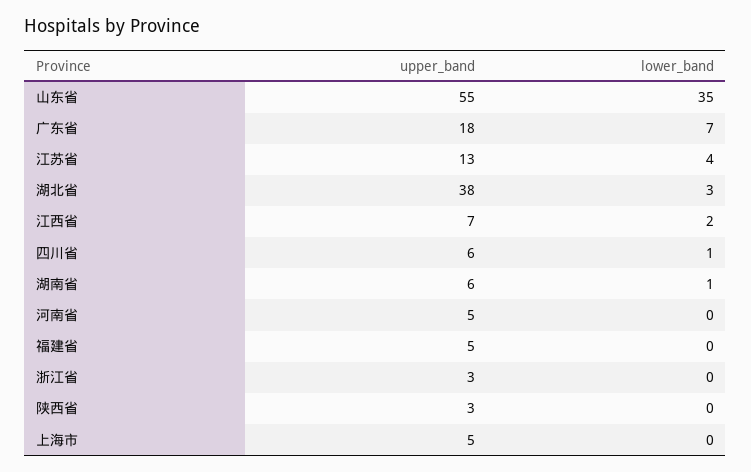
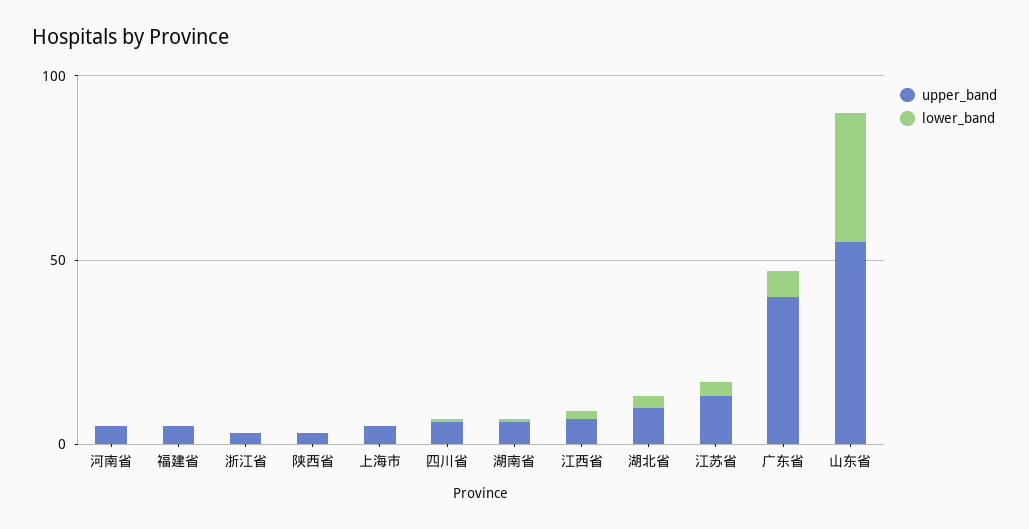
upper_band, 广东省: 18 -> 40
upper_band, 湖北省: 38 -> 10

